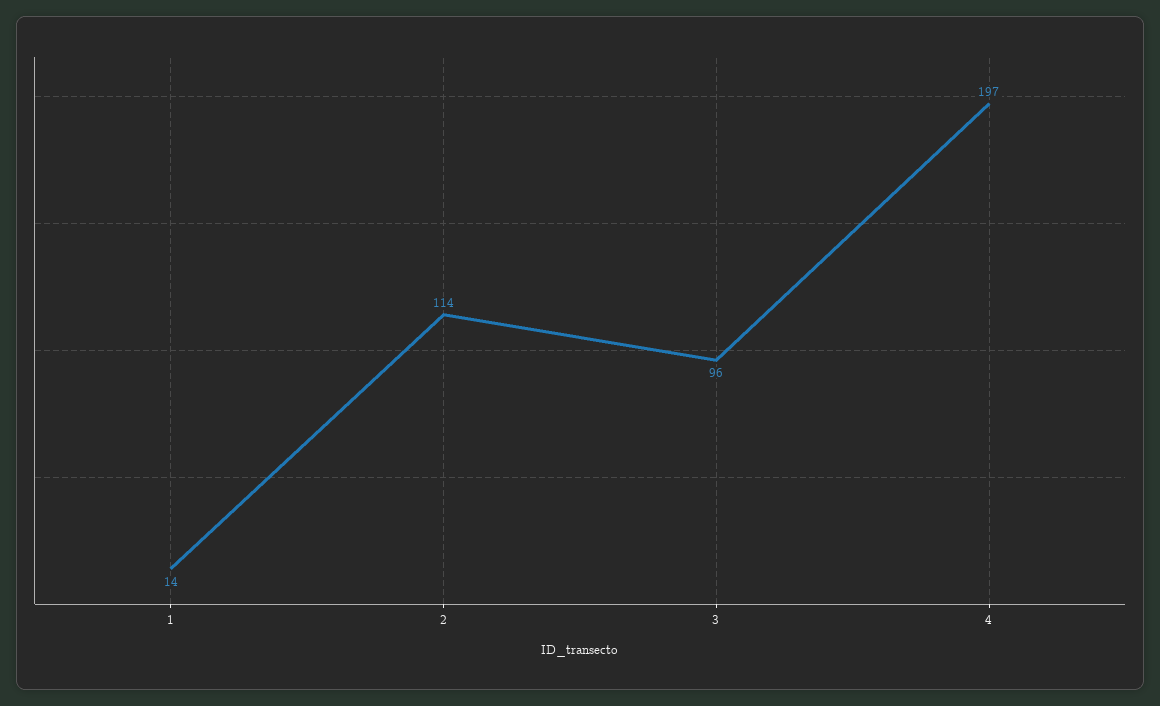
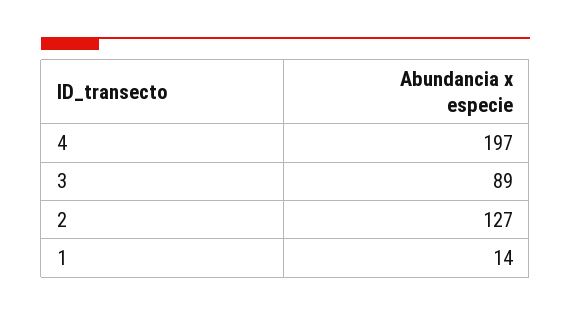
2: 114 -> 127
3: 96 -> 89

